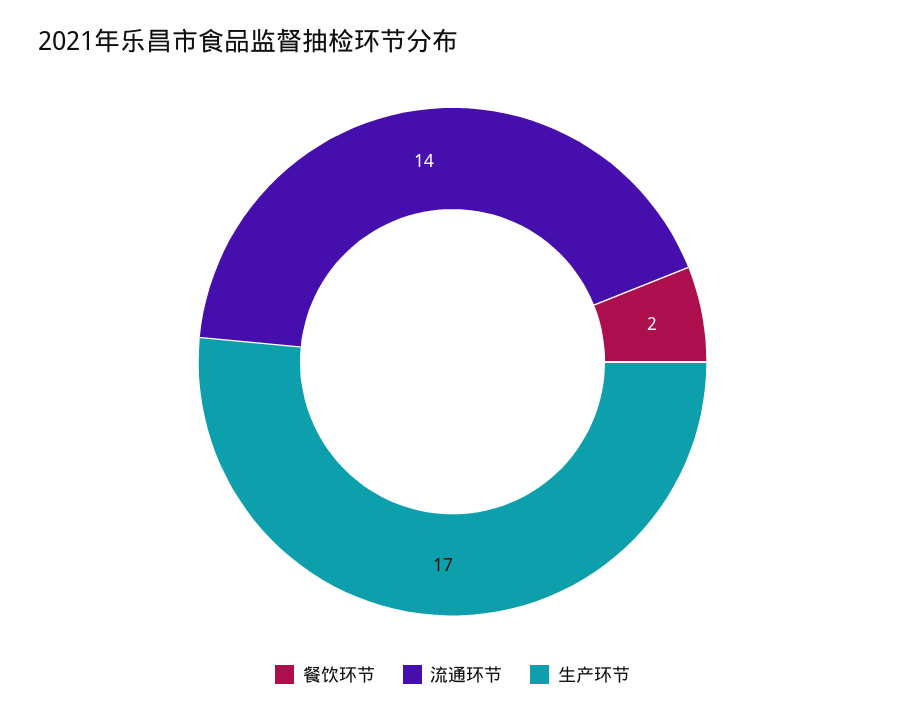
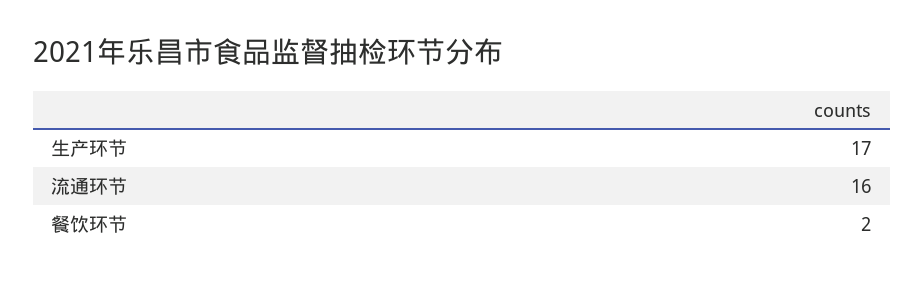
流通环节: 14 -> 16

